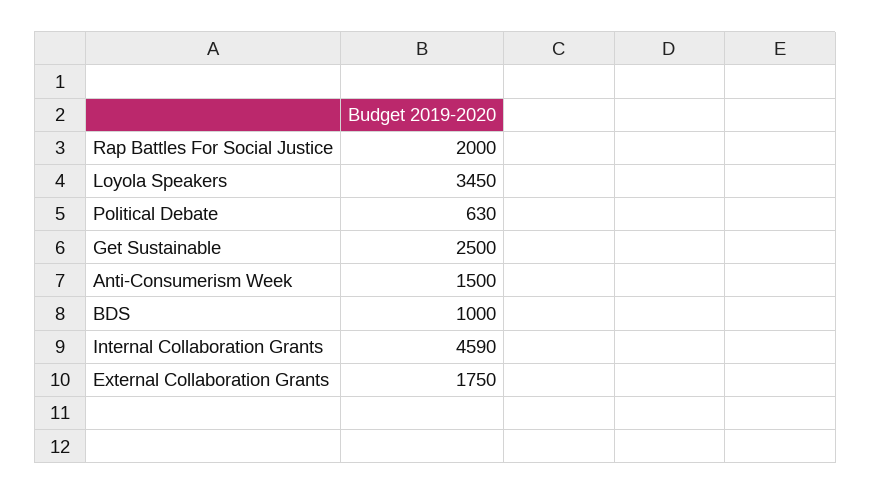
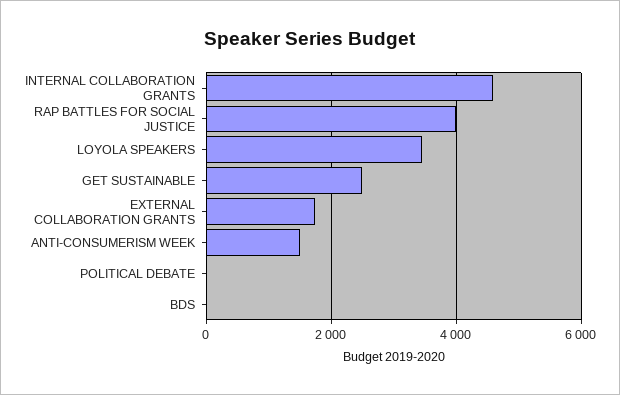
Rap Battles For Social Justice: 2000 -> 4000
Political Debate: 630 -> 0
BDS: 1000 -> 0

